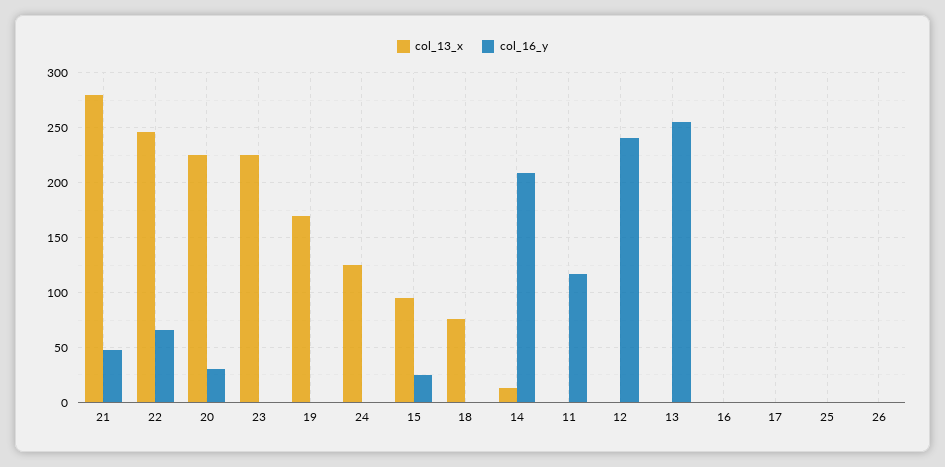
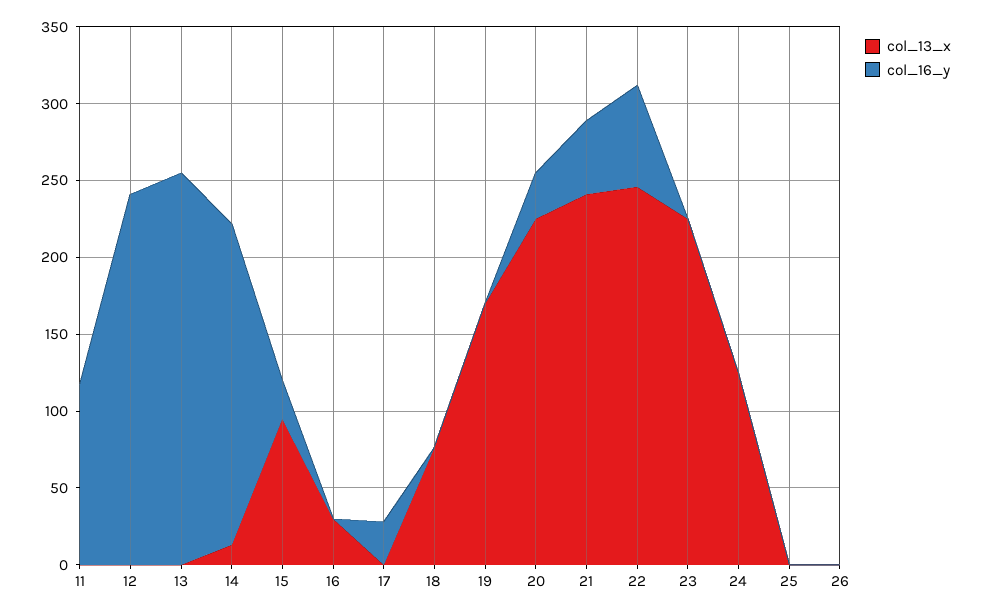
col_13_x, 21: 280 -> 240
col_13_x, 16: 0 -> 30
col_16_y, 17: 0 -> 30

